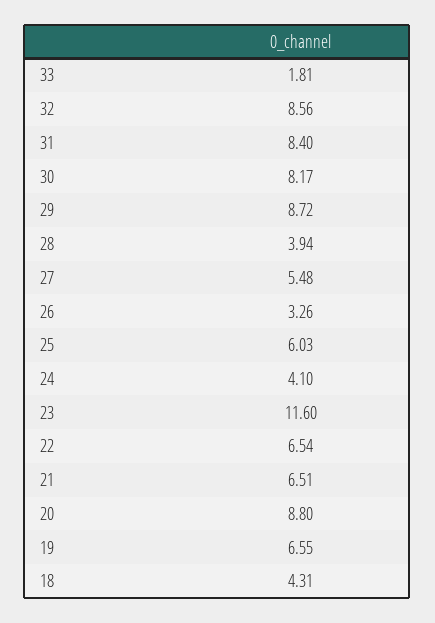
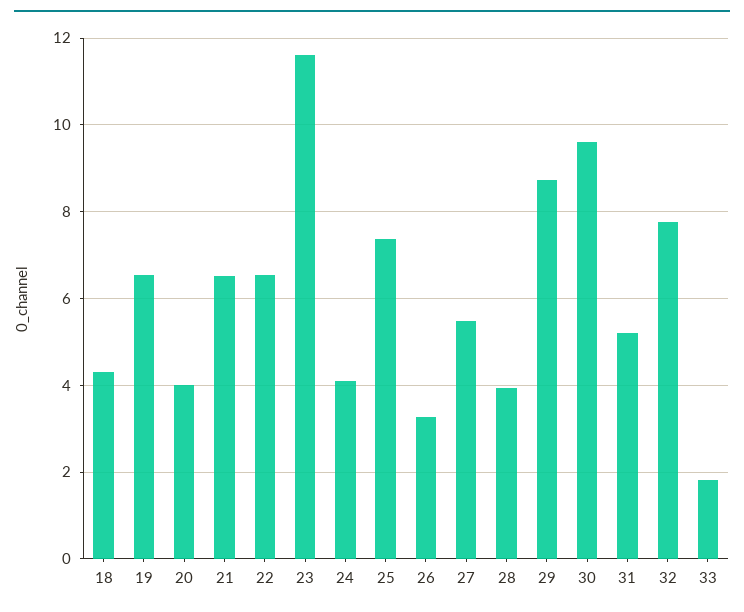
32: 8.56 -> 7.8
31: 8.4 -> 5.2
30: 8.17 -> 9.6
25: 6.03 -> 7.4
20: 8.8 -> 4

